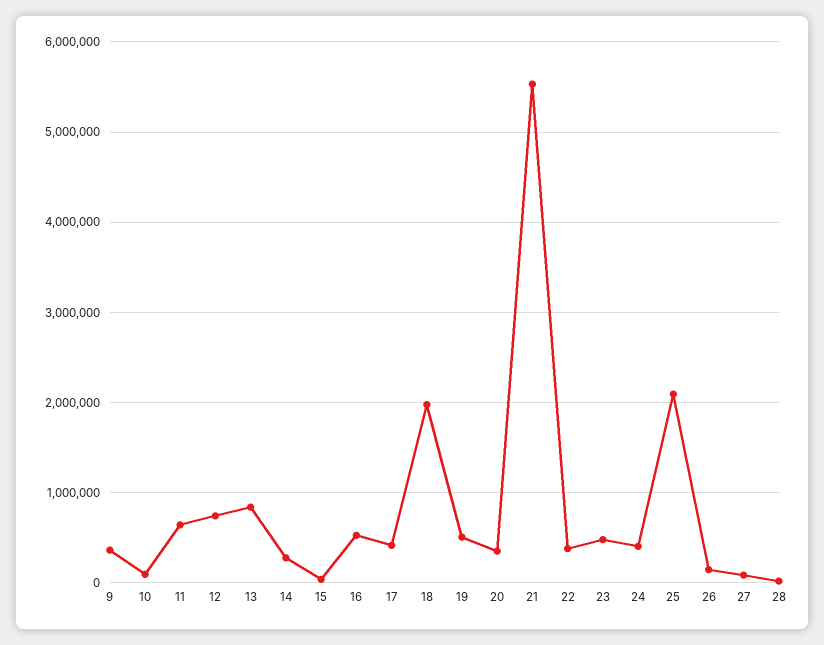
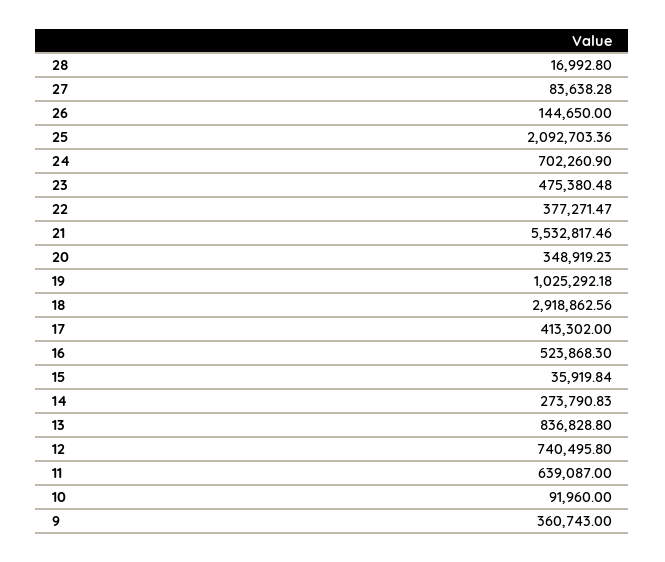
18: 2000000 -> 2918862.56
19: 500000 -> 1025292.18
24: 400000 -> 702260.9

